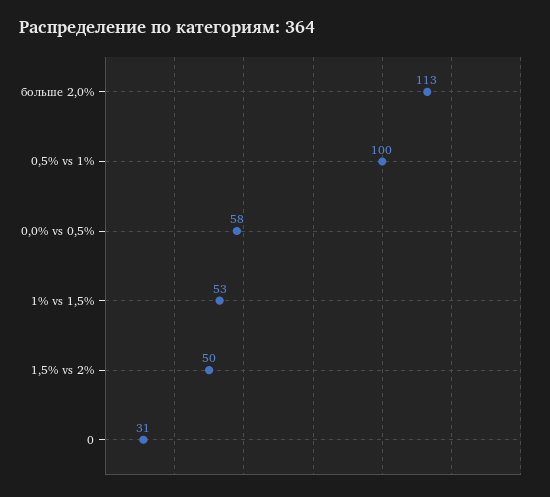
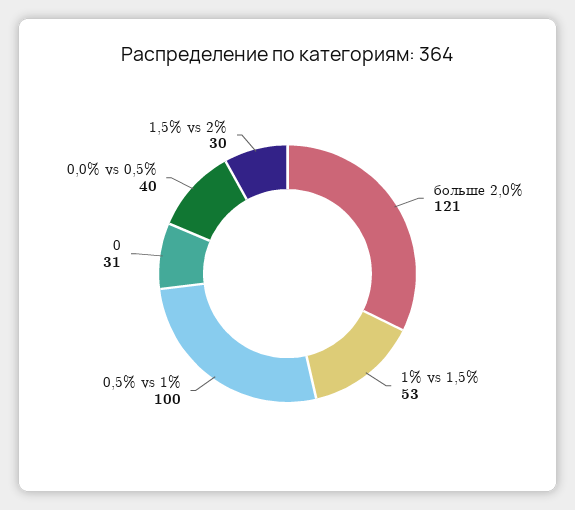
больше 2,0%: 113 -> 121
0,0% vs 0,5%: 58 -> 40
1,5% vs 2%: 50 -> 30

